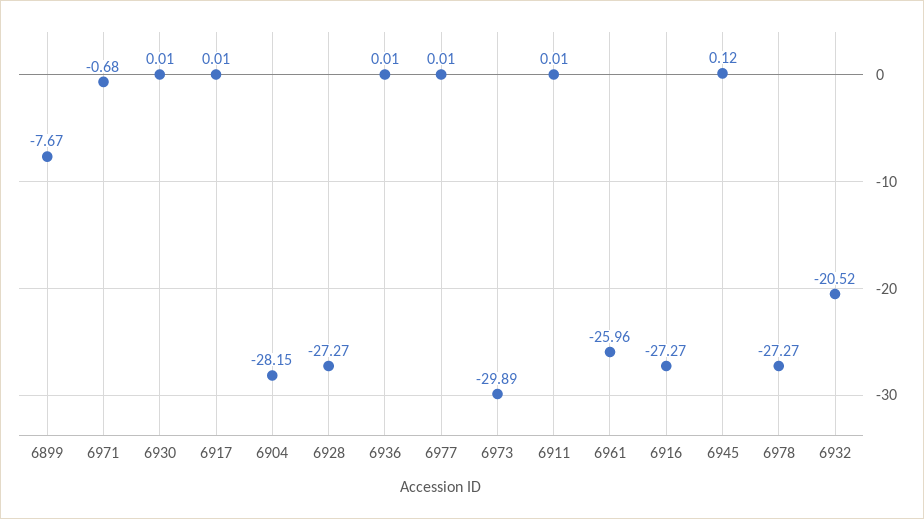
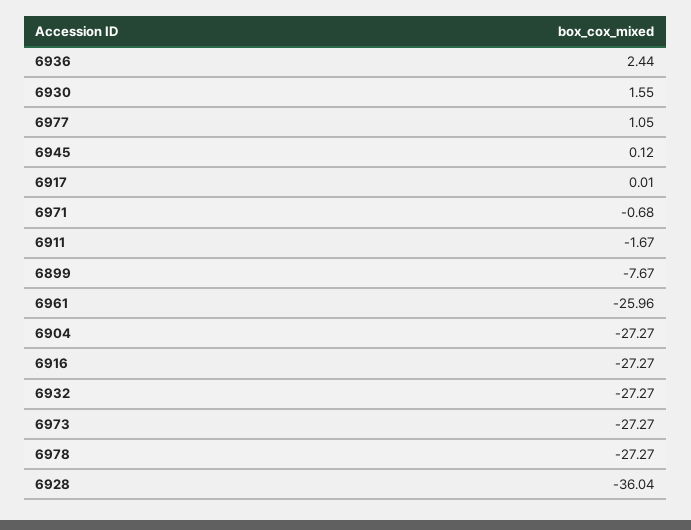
6930: 0.01 -> 1.55
6904: -28.15 -> -27.27
6928: -27.27 -> -36.04
6936: 0.01 -> 2.44
6977: 0.01 -> 1.05
6973: -29.89 -> -27.27
6911: 0.01 -> -1.67
6932: -20.52 -> -27.27

